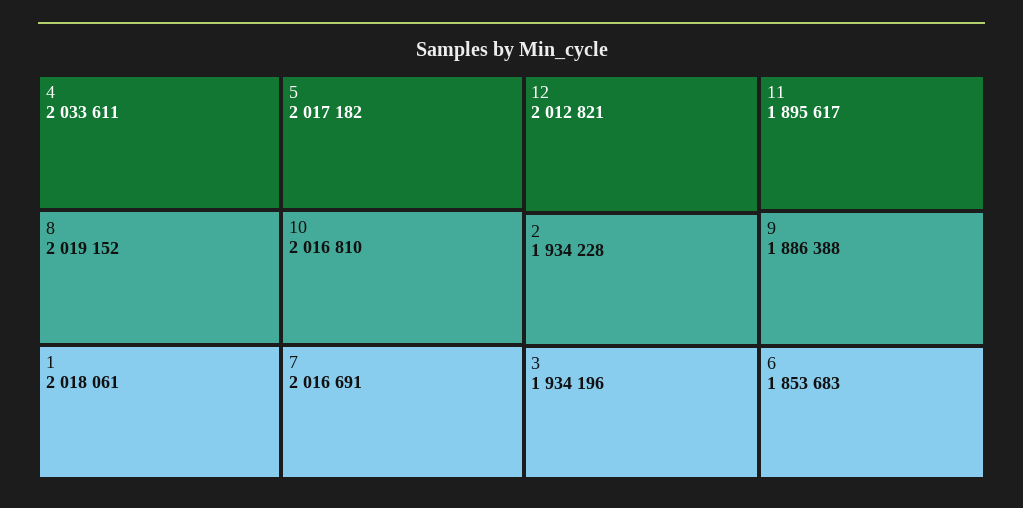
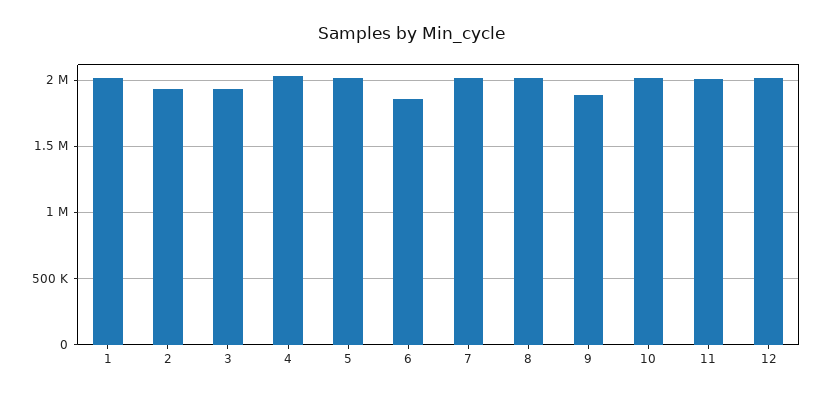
11: 1895617 -> 2000000

